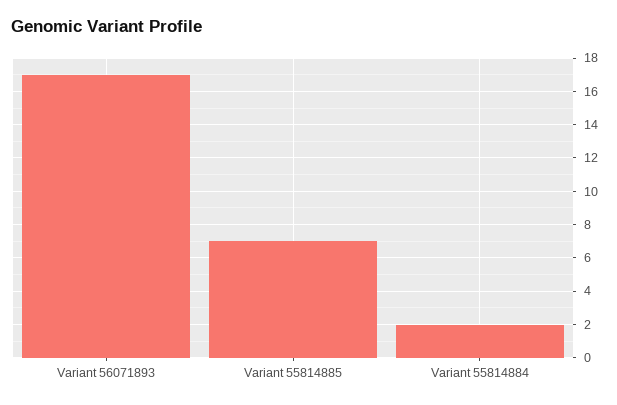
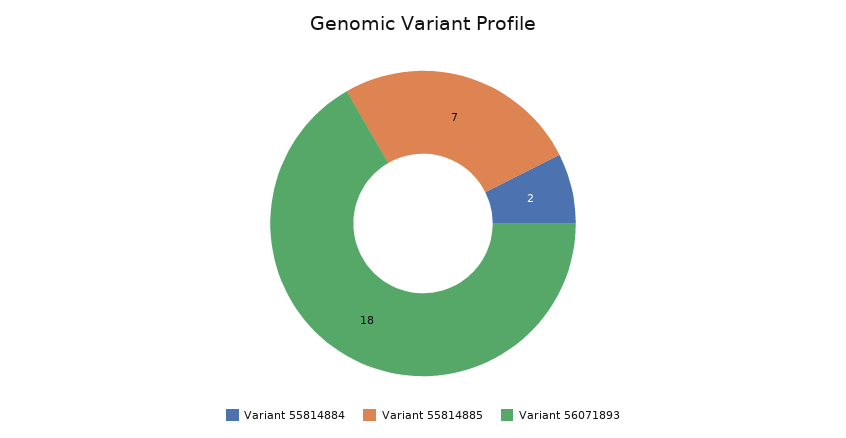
Variant 56071893: 17 -> 18

